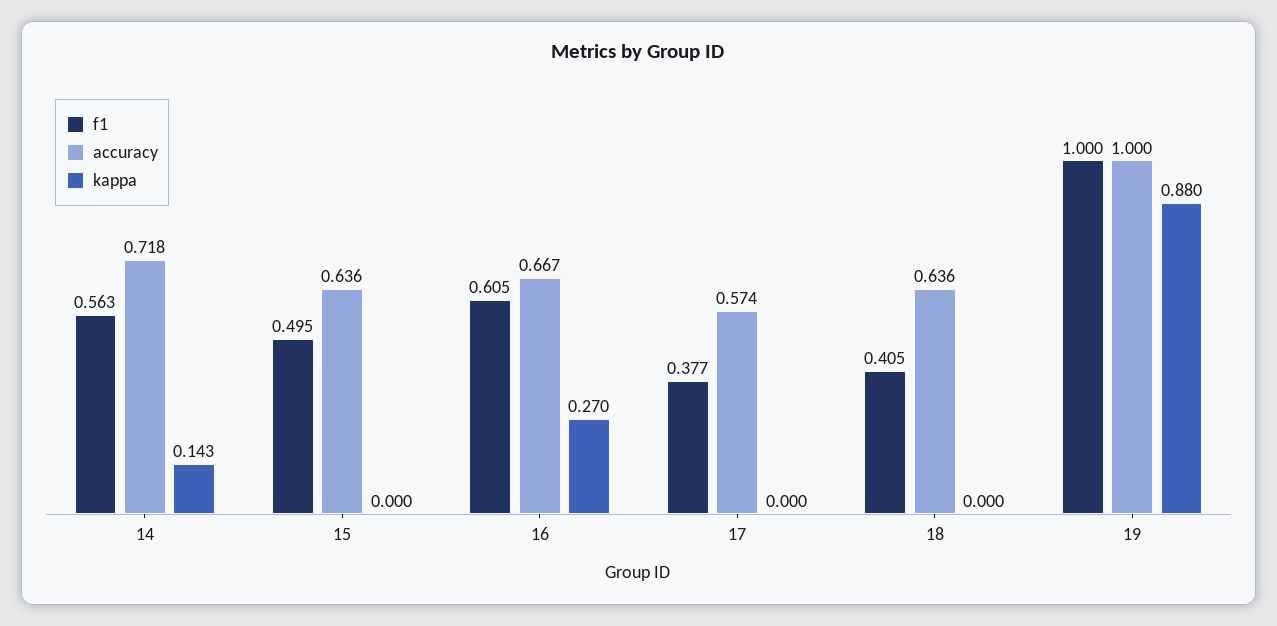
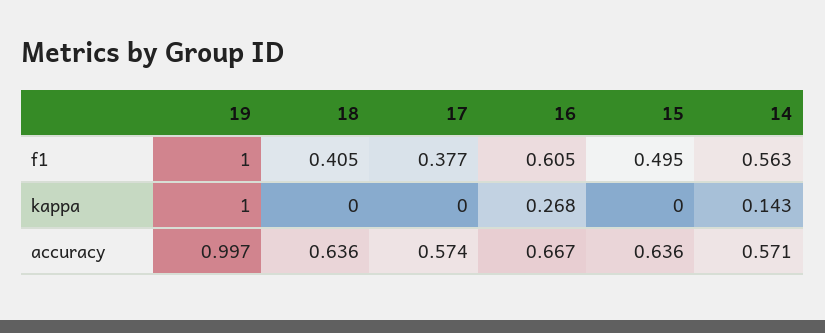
accuracy, 14: 0.718 -> 0.571
kappa, 16: 0.27 -> 0.268
accuracy, 19: 1 -> 0.997
kappa, 19: 0.88 -> 1

